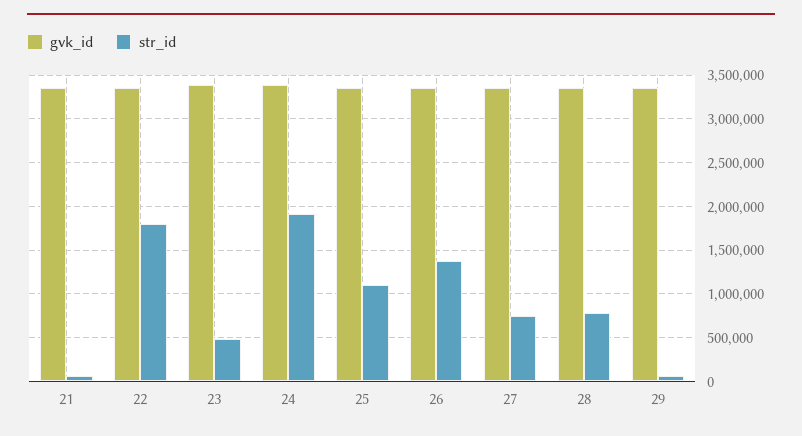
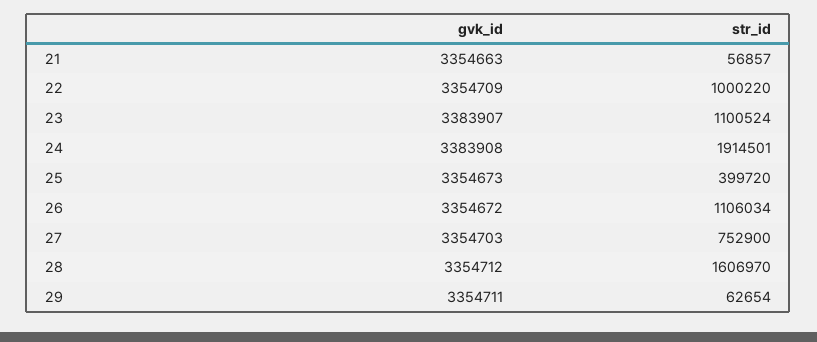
str_id, 22: 1800000 -> 1000220
str_id, 23: 500000 -> 1100524
str_id, 25: 1100000 -> 399720
str_id, 26: 1400000 -> 1106034
str_id, 28: 800000 -> 1606970

